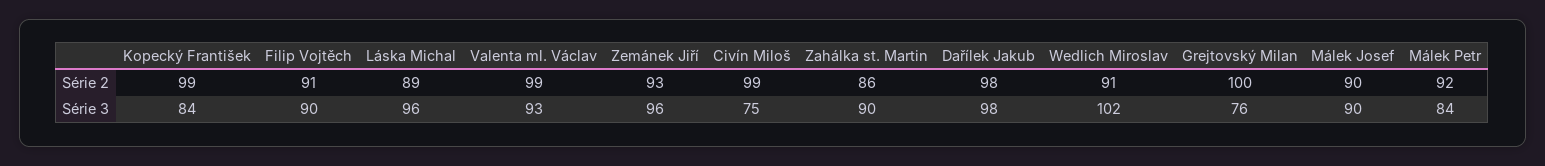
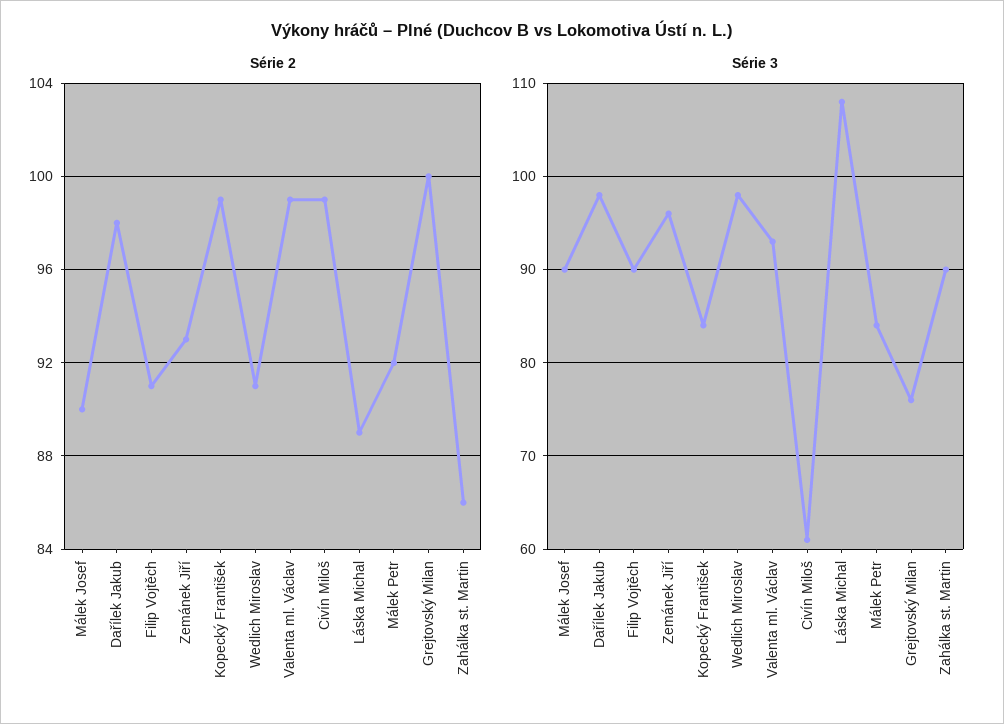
Série 3, Láska Michal: 96 -> 108
Série 3, Civín Miloš: 75 -> 61
Série 3, Wedlich Miroslav: 102 -> 98

